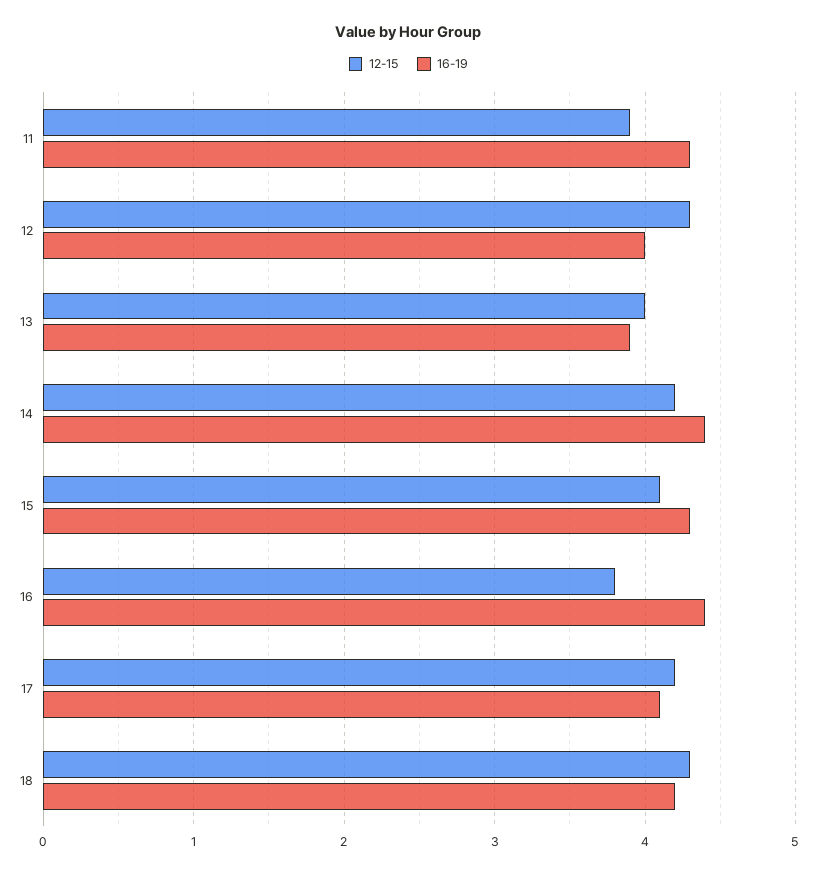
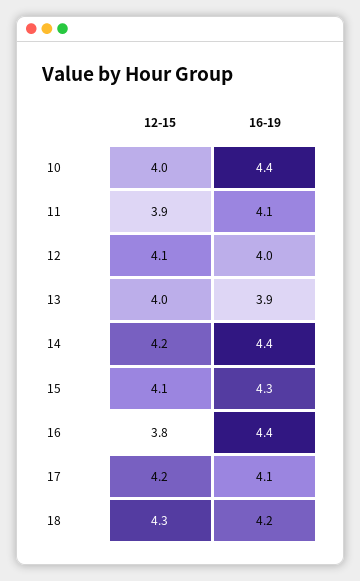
16-19, 11: 4.3 -> 4.1
12-15, 12: 4.3 -> 4.1
12-15, 10: none -> 4
16-19, 10: none -> 4.4

